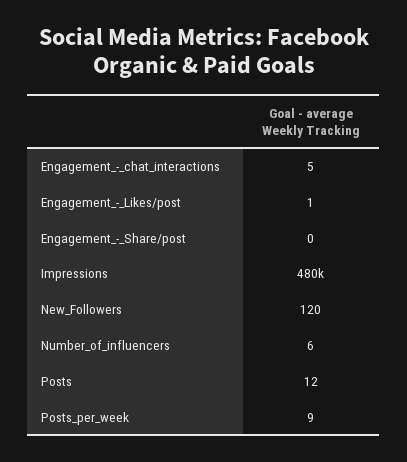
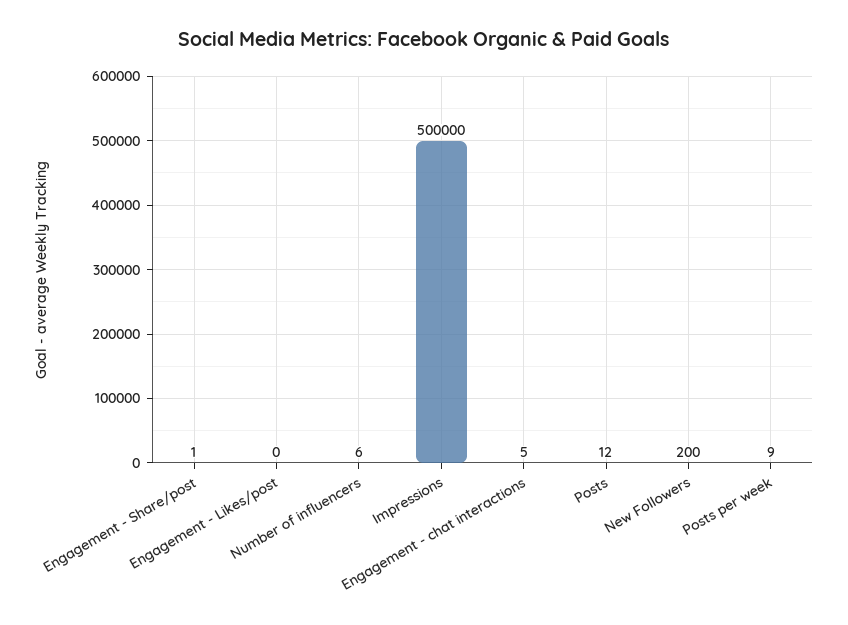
Engagement_-_Likes/post: 1 -> 0
Engagement_-_Share/post: 0 -> 1
Impressions: 480000 -> 500000
New_Followers: 120 -> 200

